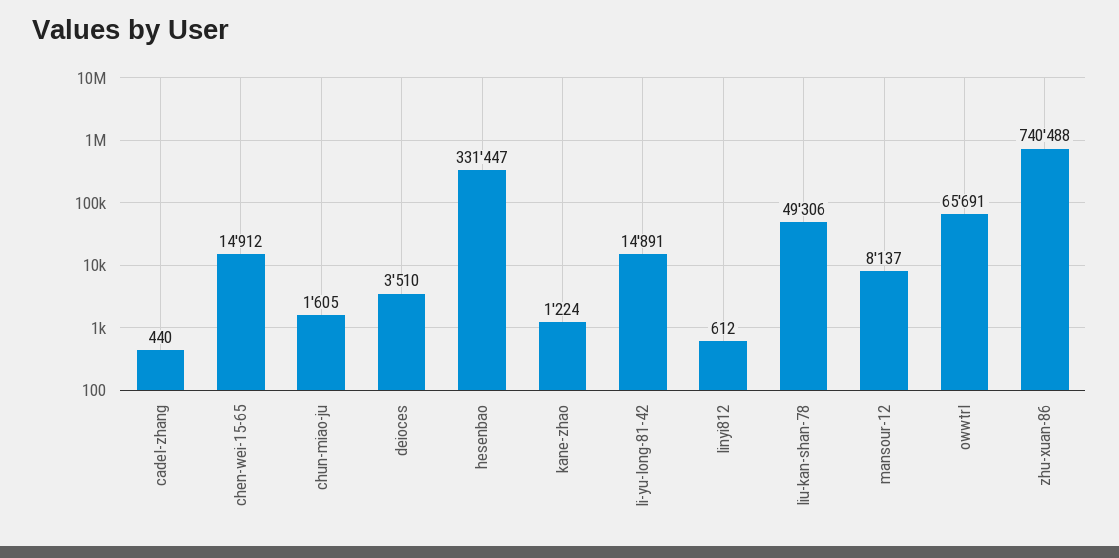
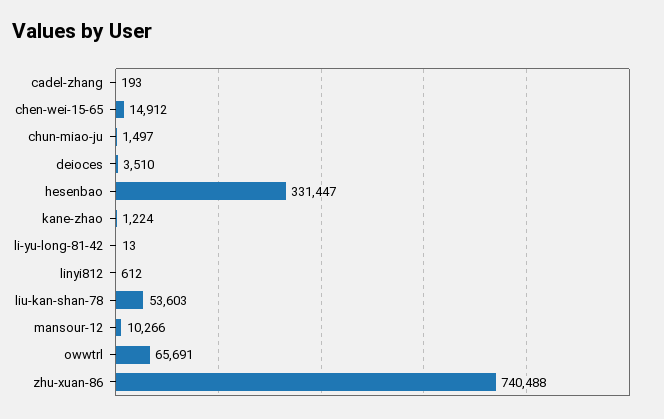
cadel-zhang: 440 -> 193
chun-miao-ju: 1605 -> 1497
li-yu-long-81-42: 14891 -> 13
liu-kan-shan-78: 49306 -> 53603
mansour-12: 8137 -> 10266

